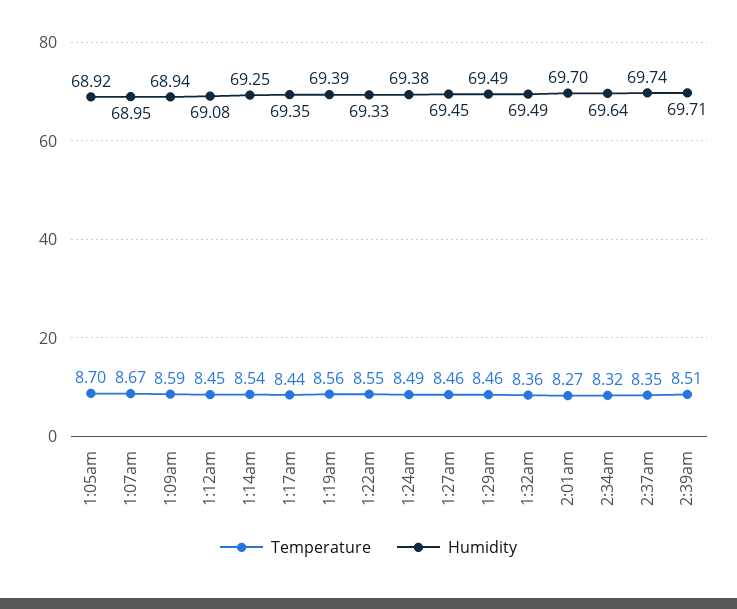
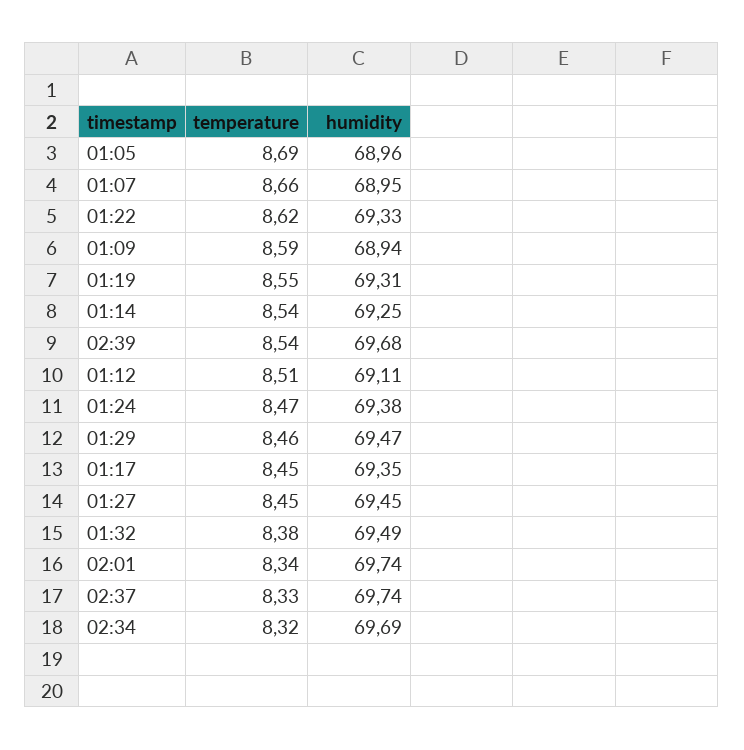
Temperature, 1:05am: 8.7 -> 8.69
Humidity, 1:05am: 68.92 -> 68.96
Temperature, 1:07am: 8.67 -> 8.66
Temperature, 1:12am: 8.45 -> 8.51
Humidity, 1:12am: 69.08 -> 69.11
Temperature, 1:17am: 8.44 -> 8.45
Temperature, 1:19am: 8.56 -> 8.55
Humidity, 1:19am: 69.39 -> 69.31
Temperature, 1:22am: 8.55 -> 8.62
Temperature, 1:24am: 8.49 -> 8.47
Temperature, 1:27am: 8.46 -> 8.45
Humidity, 1:29am: 69.49 -> 69.47
Temperature, 1:32am: 8.36 -> 8.38
Temperature, 2:01am: 8.27 -> 8.34
Humidity, 2:01am: 69.7 -> 69.74
Humidity, 2:34am: 69.64 -> 69.69
Temperature, 2:37am: 8.35 -> 8.33
Temperature, 2:39am: 8.51 -> 8.54
Humidity, 2:39am: 69.71 -> 69.68

